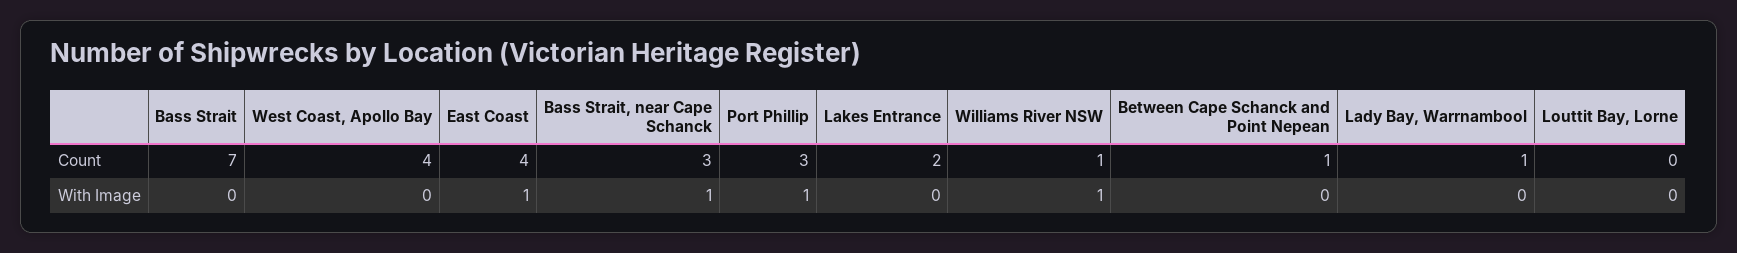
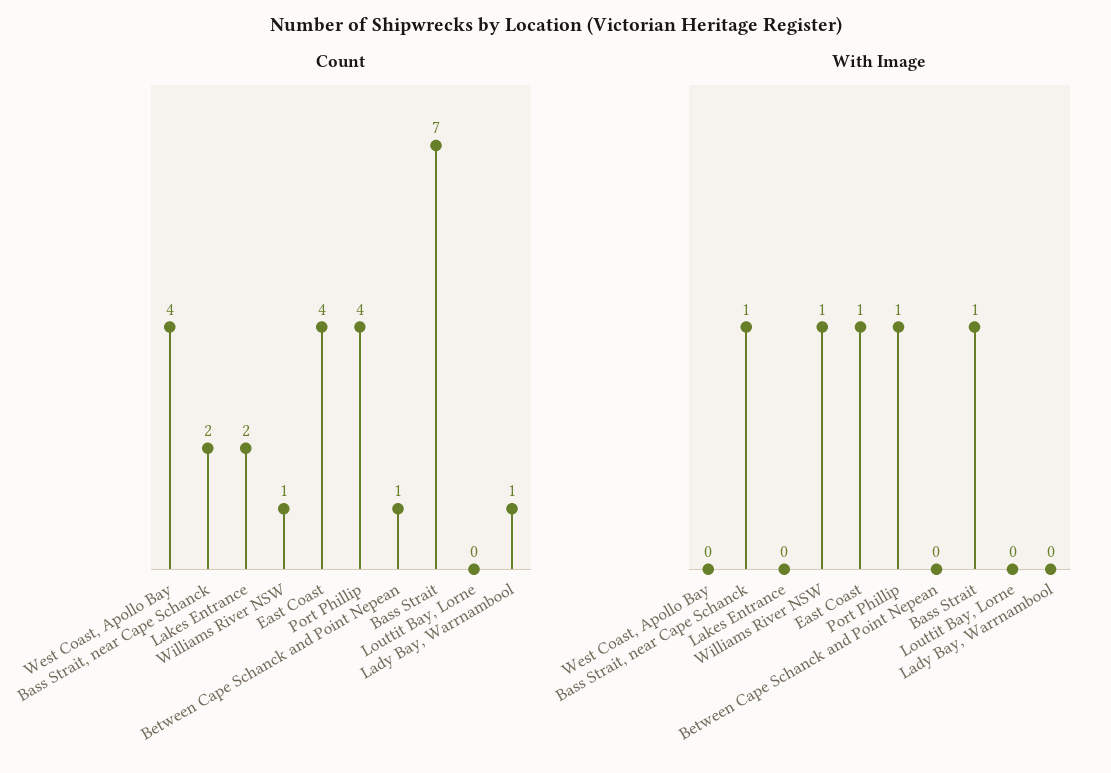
Count, Bass Strait, near Cape Schanck: 3 -> 2
Count, Port Phillip: 3 -> 4
With Image, Bass Strait: 0 -> 1

